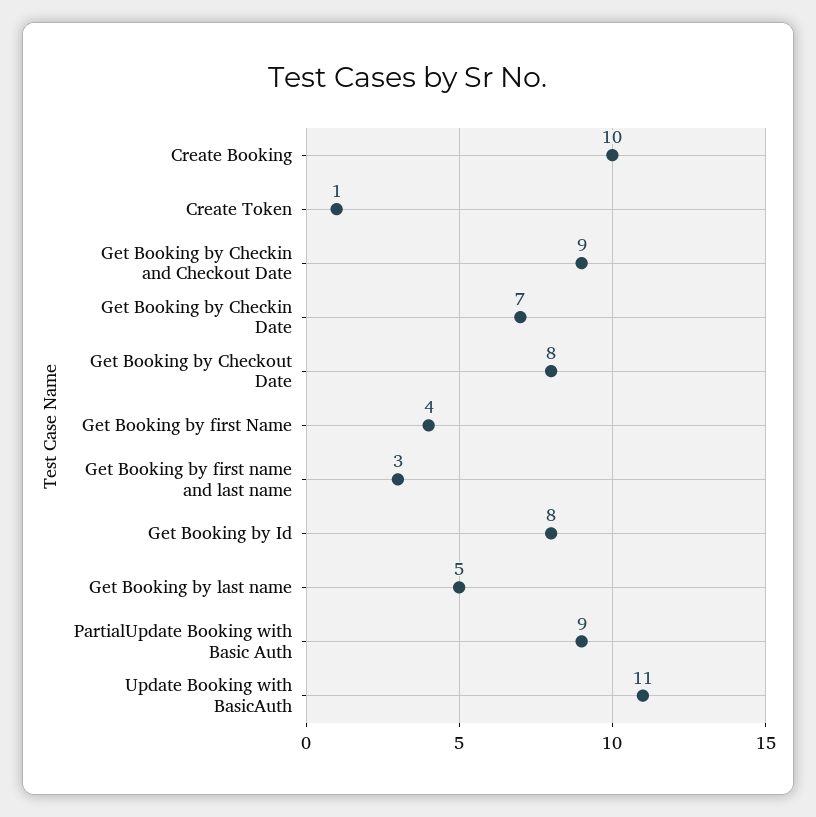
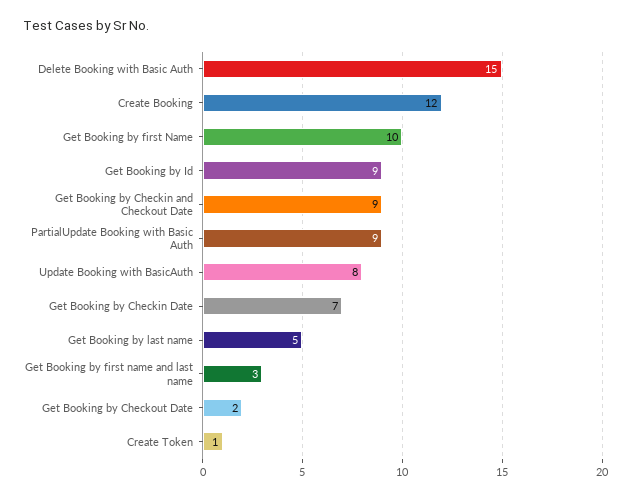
Create Booking: 10 -> 12
Get Booking by Checkout Date: 8 -> 2
Get Booking by first Name: 4 -> 10
Get Booking by Id: 8 -> 9
Update Booking with BasicAuth: 11 -> 8
Delete Booking with Basic Auth: none -> 15

